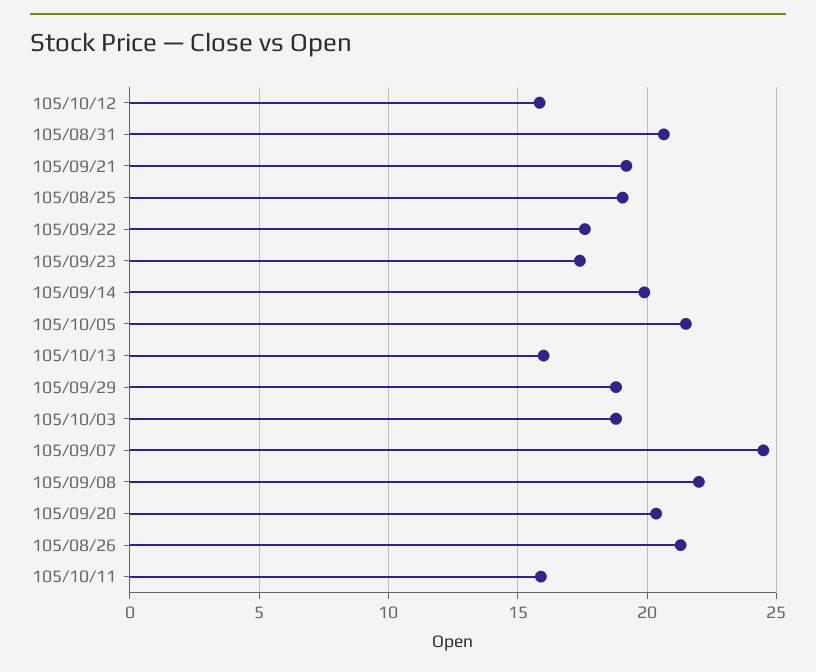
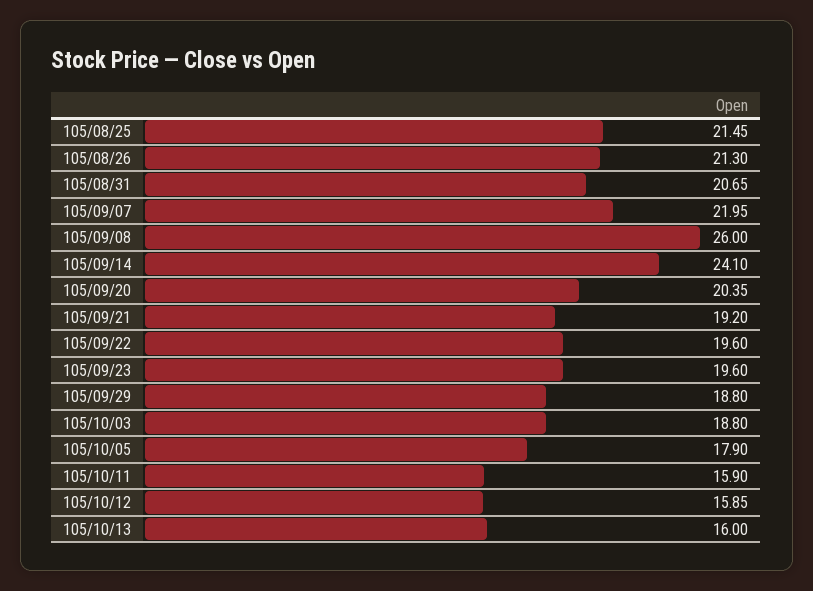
105/08/25: 19 -> 21.45
105/09/22: 17.5 -> 19.6
105/09/23: 17.5 -> 19.6
105/09/14: 20 -> 24.1
105/10/05: 21.5 -> 17.9
105/09/07: 24.5 -> 21.95
105/09/08: 22 -> 26

